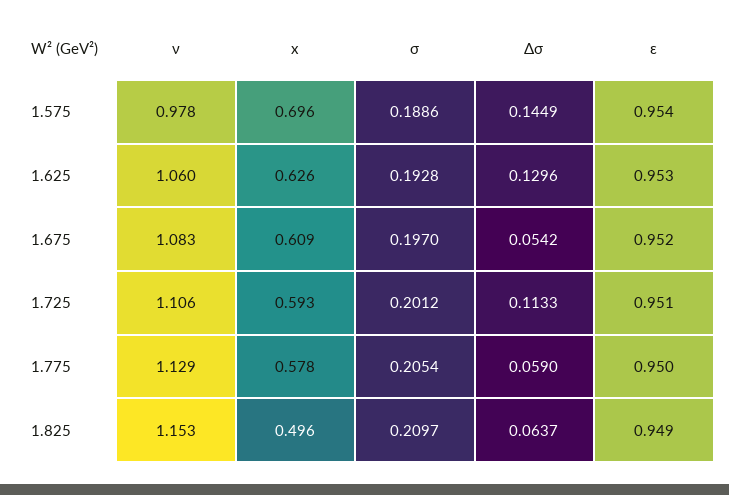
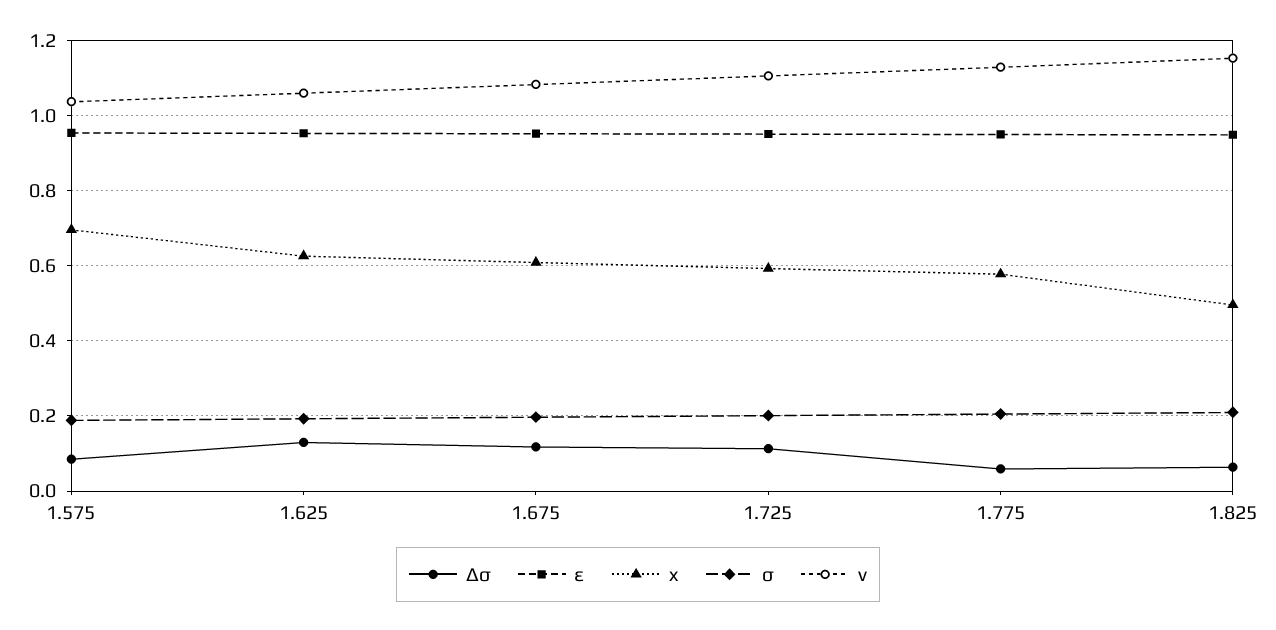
ν, 1.575: 0.978 -> 1.04
Δσ, 1.575: 0.1449 -> 0.08
Δσ, 1.675: 0.0542 -> 0.12

